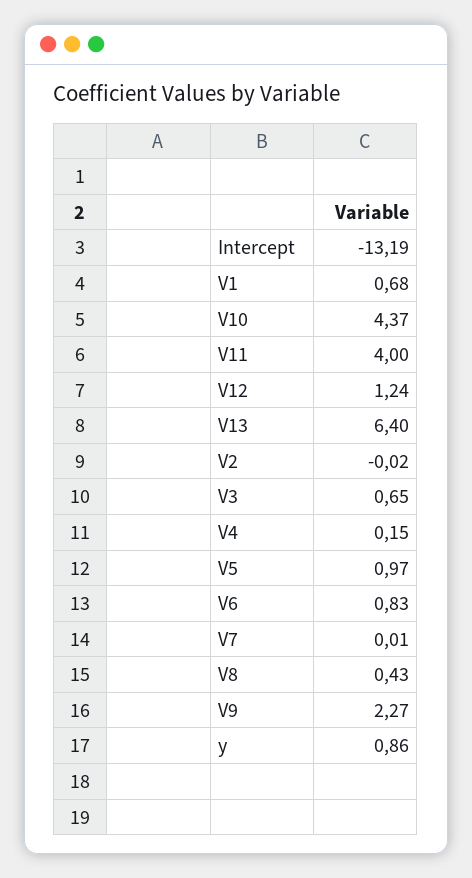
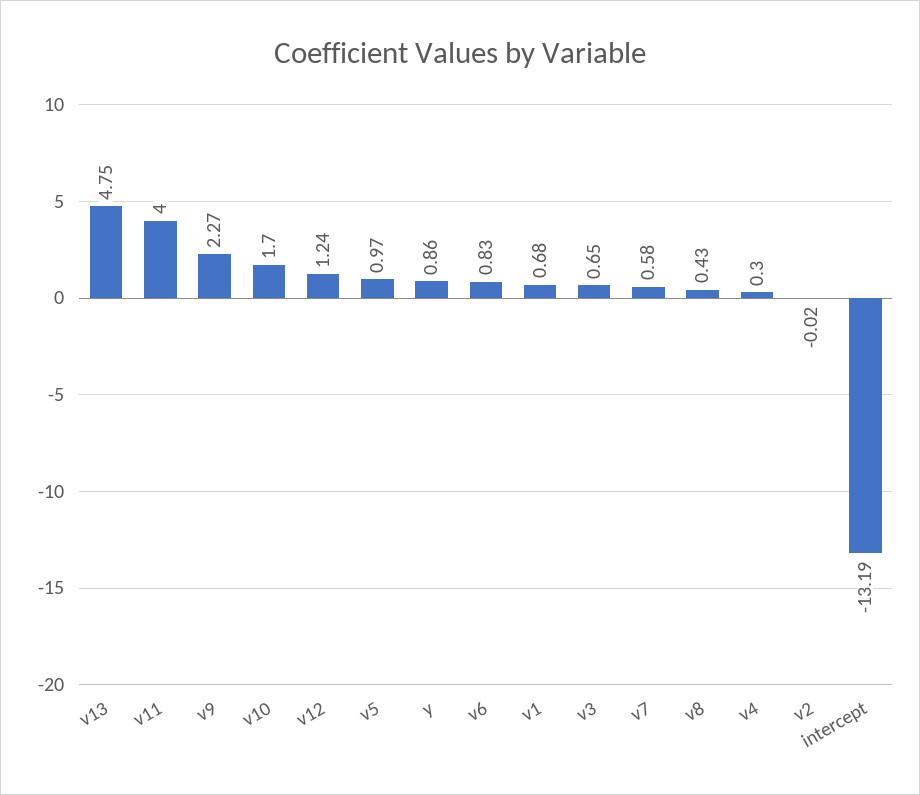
V10: 4.37 -> 1.7
V13: 6.4 -> 4.75
V4: 0.15 -> 0.3
V7: 0.01 -> 0.58

